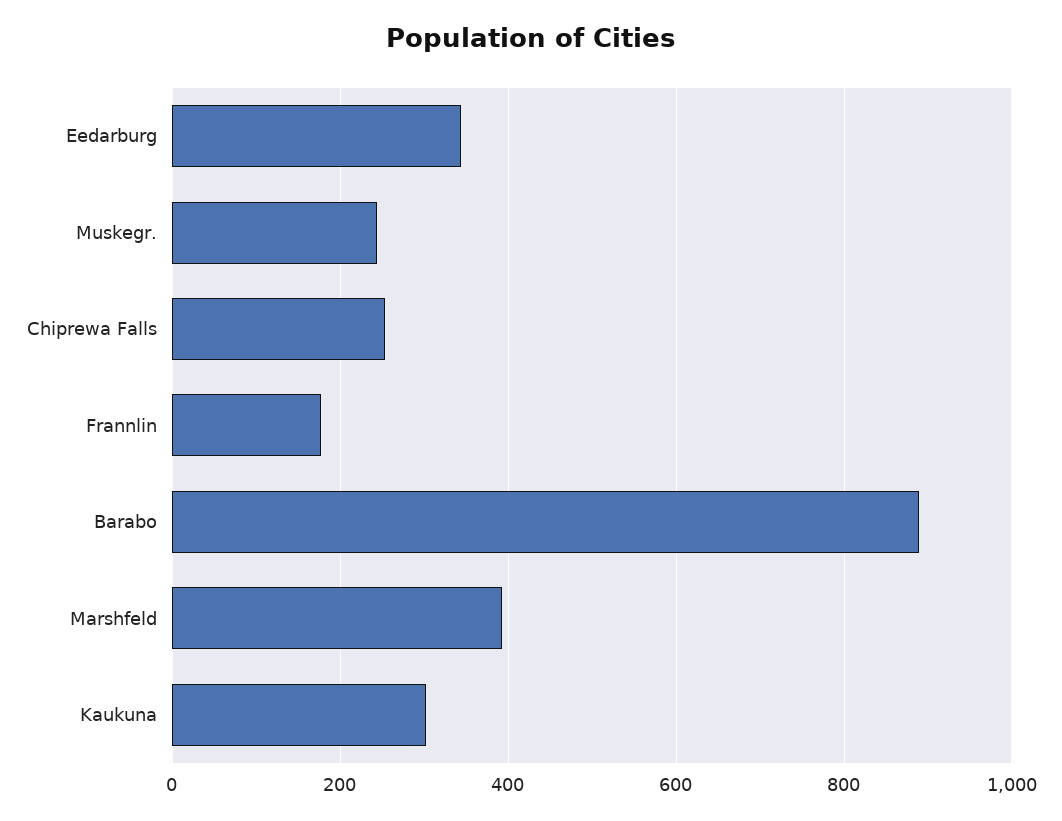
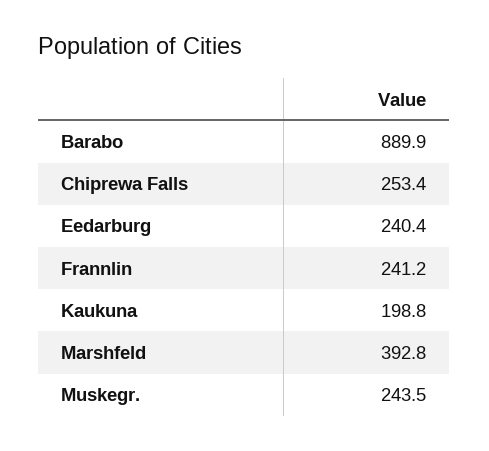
Eedarburg: 340 -> 240.4
Frannlin: 180 -> 241.2
Kaukuna: 300 -> 198.8

